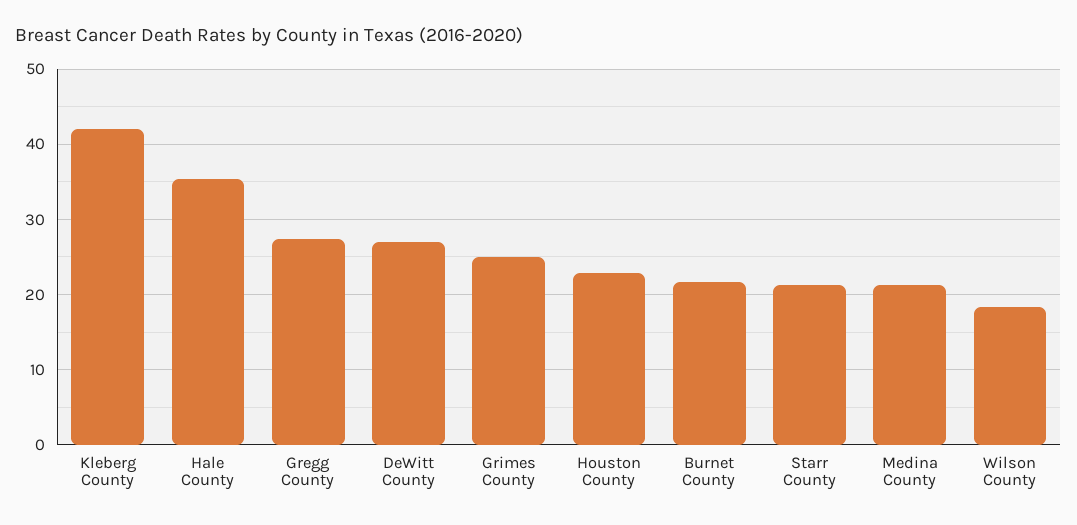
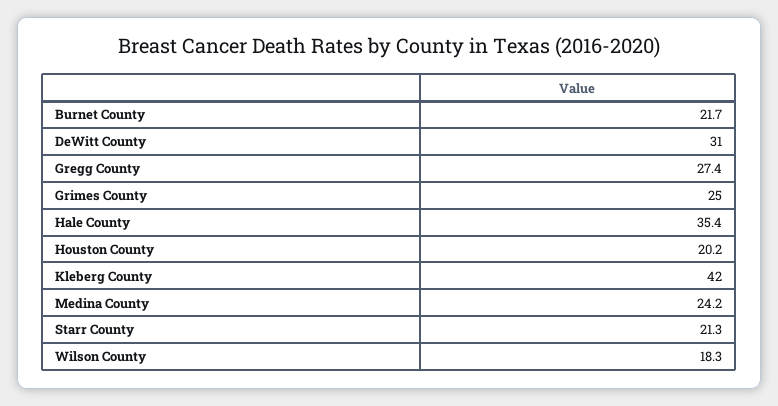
DeWitt County: 27 -> 31
Houston County: 23 -> 20.2
Medina County: 21 -> 24.2

